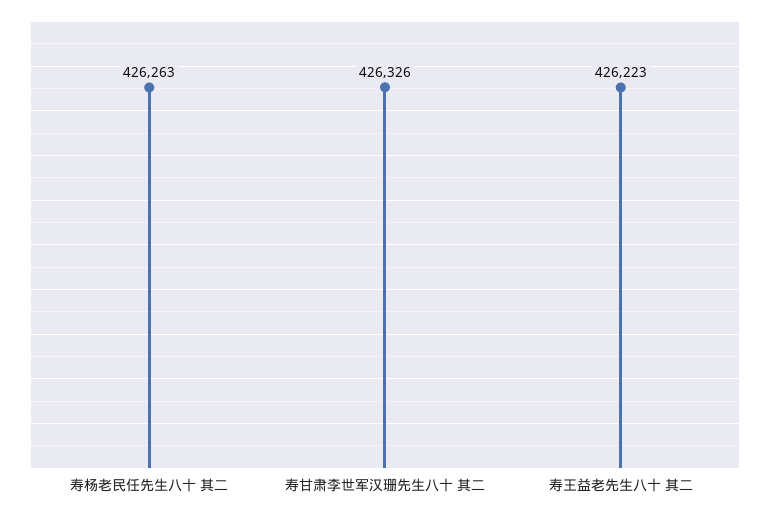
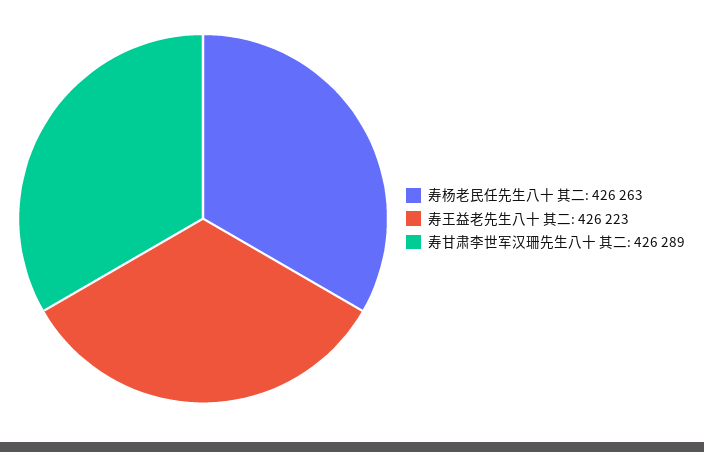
寿甘肃李世军汉珊先生八十 其二: 426326 -> 426289

